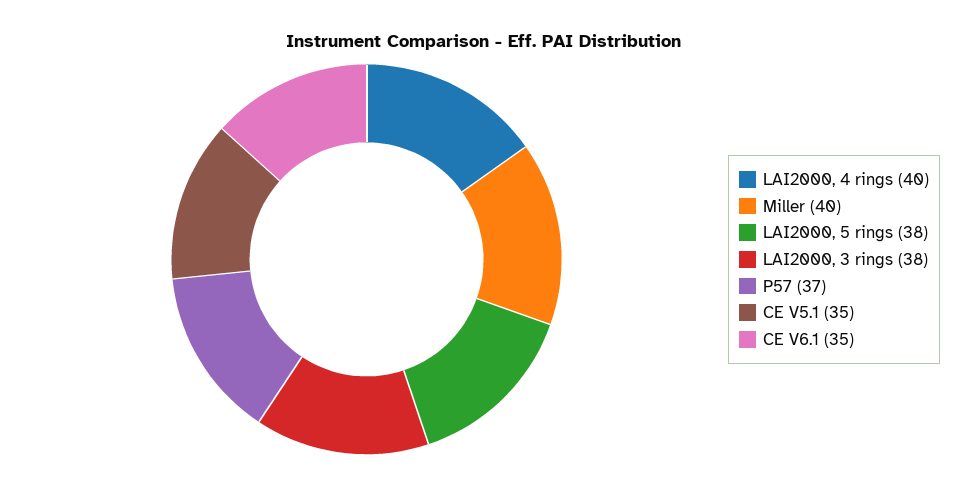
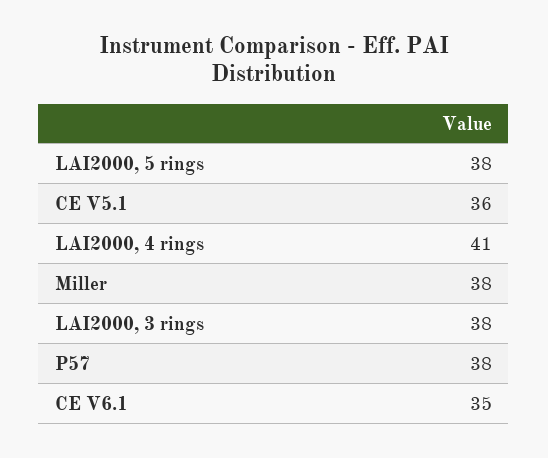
LAI2000, 4 rings: 40 -> 41
Miller: 40 -> 38
P57: 37 -> 38
CE V5.1: 35 -> 36

